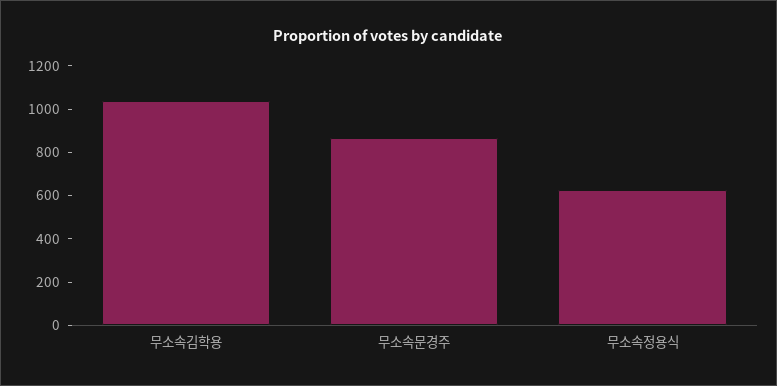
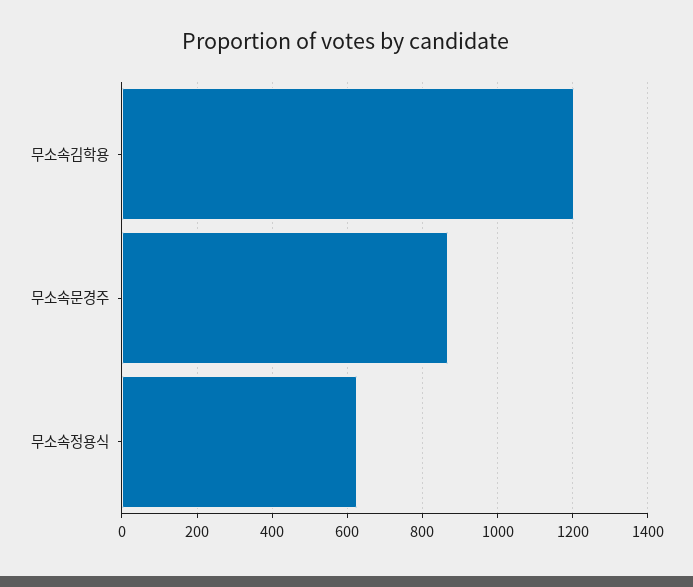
무소속김학용: 1050 -> 1200

